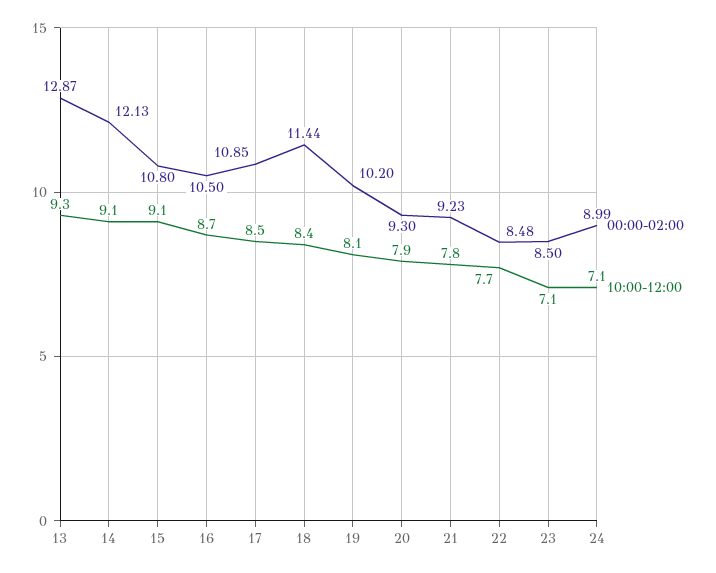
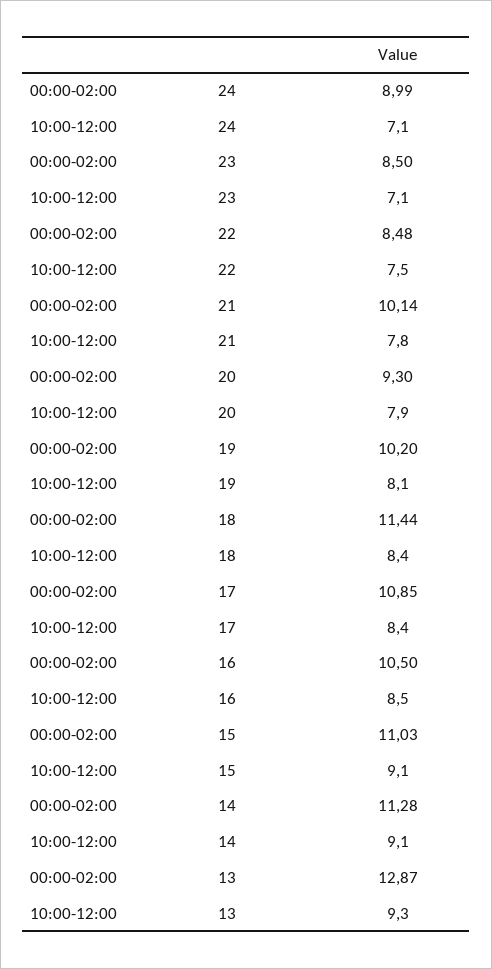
00:00-02:00, 14: 12.13 -> 11.28
00:00-02:00, 15: 10.8 -> 11.03
10:00-12:00, 16: 8.7 -> 8.5
10:00-12:00, 17: 8.5 -> 8.4
00:00-02:00, 21: 9.23 -> 10.14
10:00-12:00, 22: 7.7 -> 7.5

